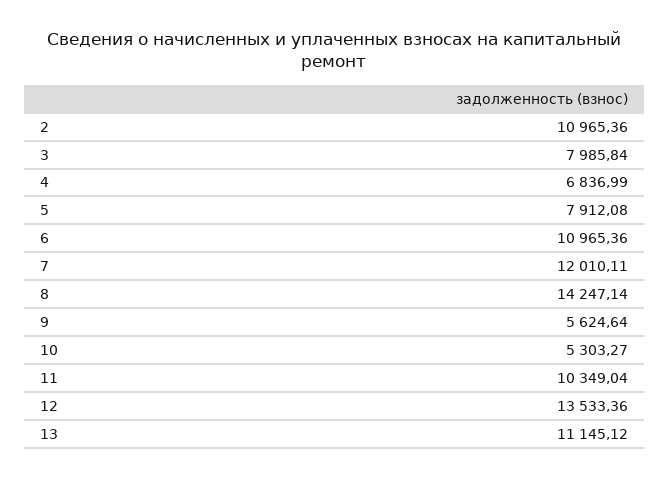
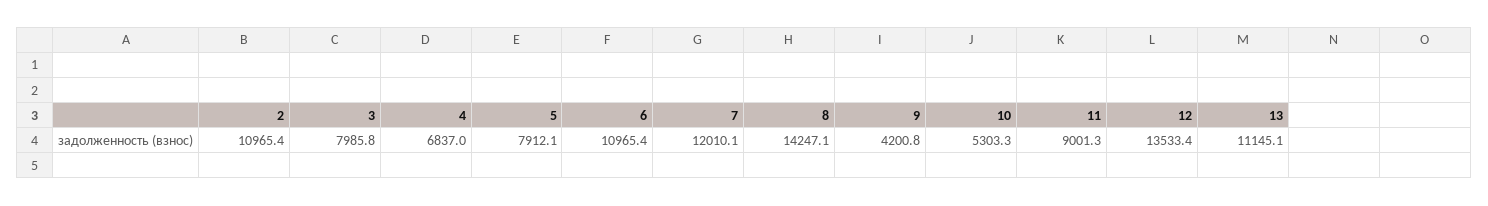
9: 5624.64 -> 4200.8
11: 10349.04 -> 9001.3

